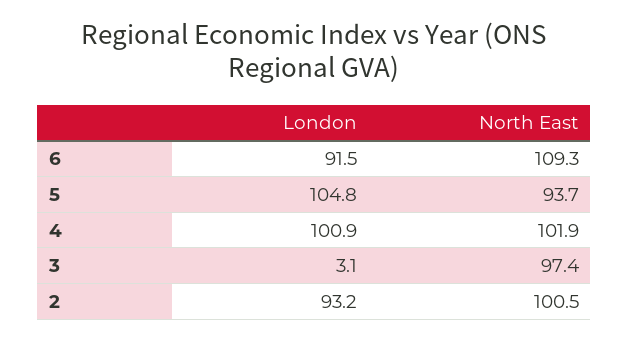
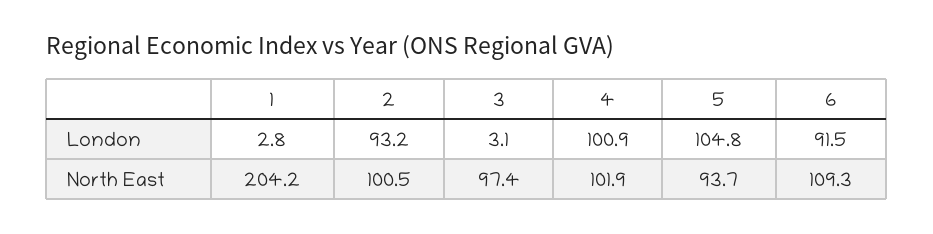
London, 1: none -> 2.8
North East, 1: none -> 204.2

